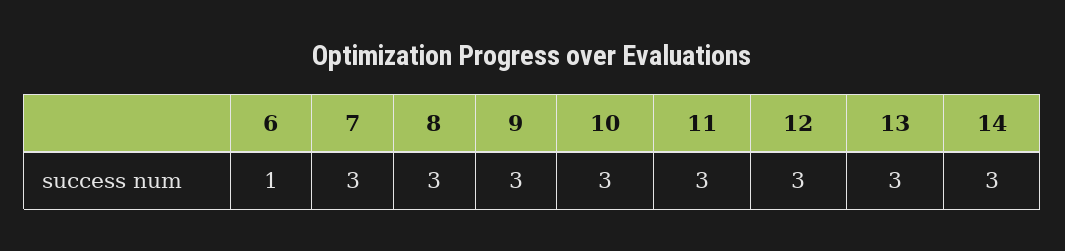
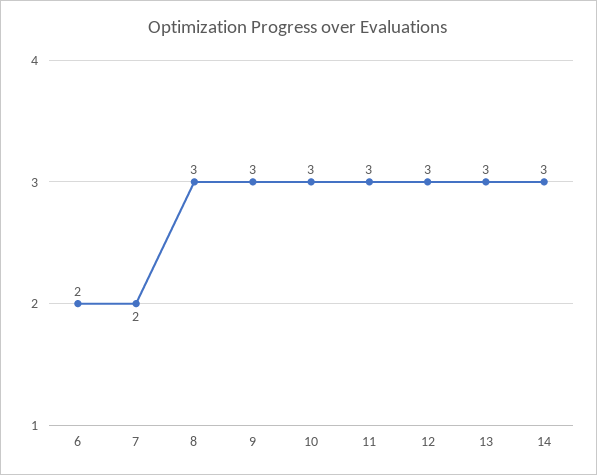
6: 1 -> 2
7: 3 -> 2

